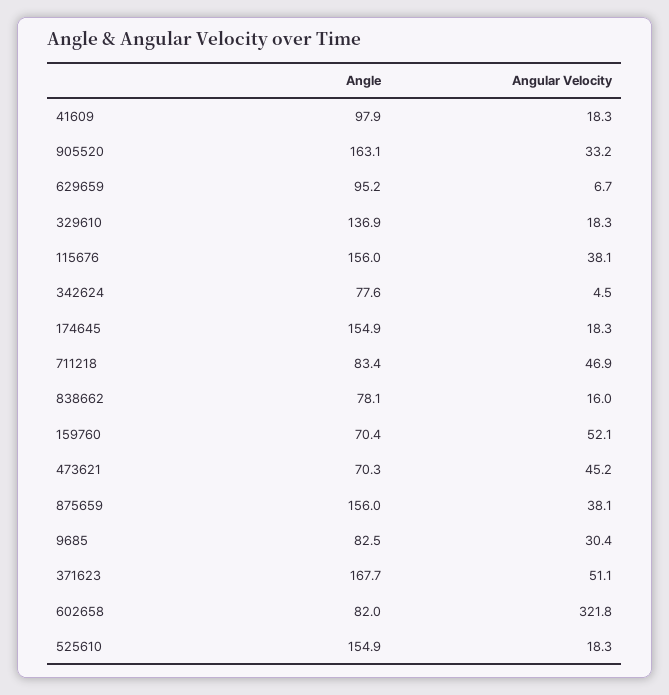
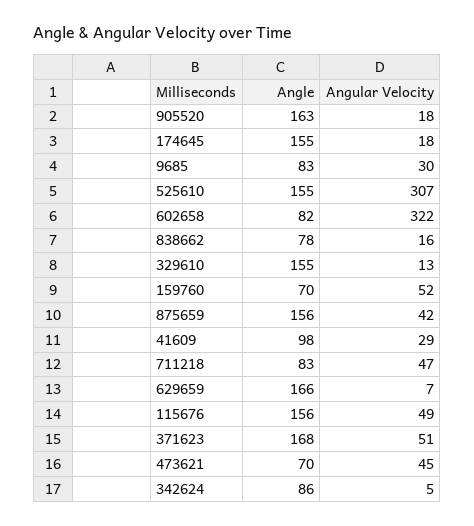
Angular Velocity, 41609: 18.3 -> 29
Angular Velocity, 905520: 33.2 -> 18
Angle, 629659: 95.2 -> 166
Angle, 329610: 136.9 -> 155
Angular Velocity, 329610: 18.3 -> 13
Angular Velocity, 115676: 38.1 -> 49
Angle, 342624: 77.6 -> 86
Angular Velocity, 875659: 38.1 -> 42
Angular Velocity, 525610: 18.3 -> 307

